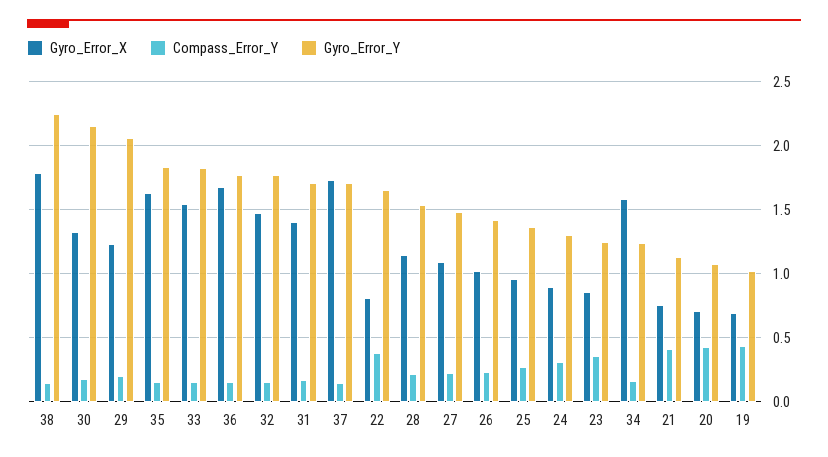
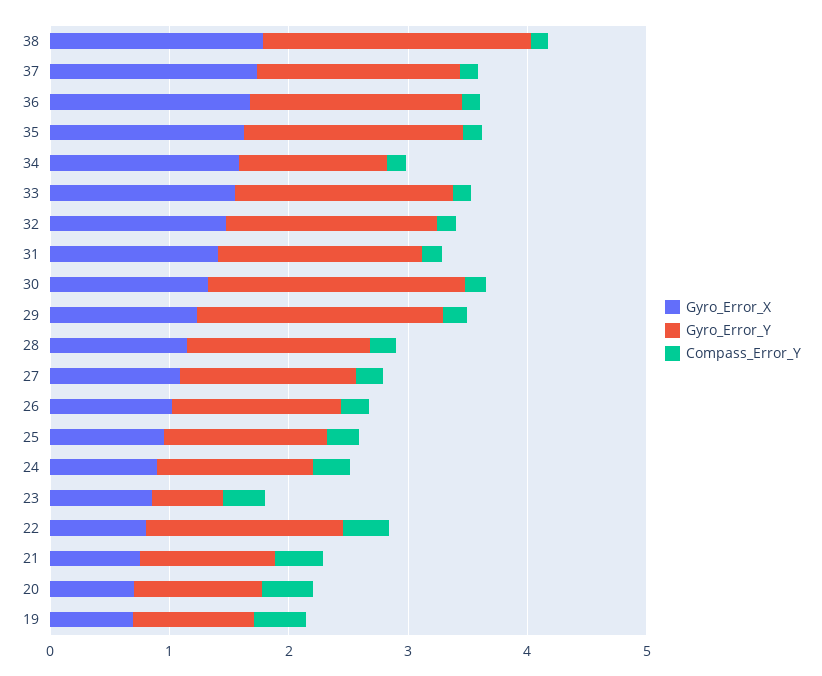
Gyro_Error_Y, 23: 1.25 -> 0.6

